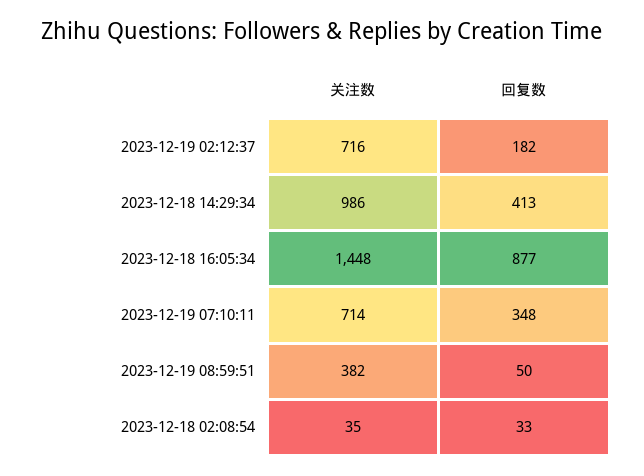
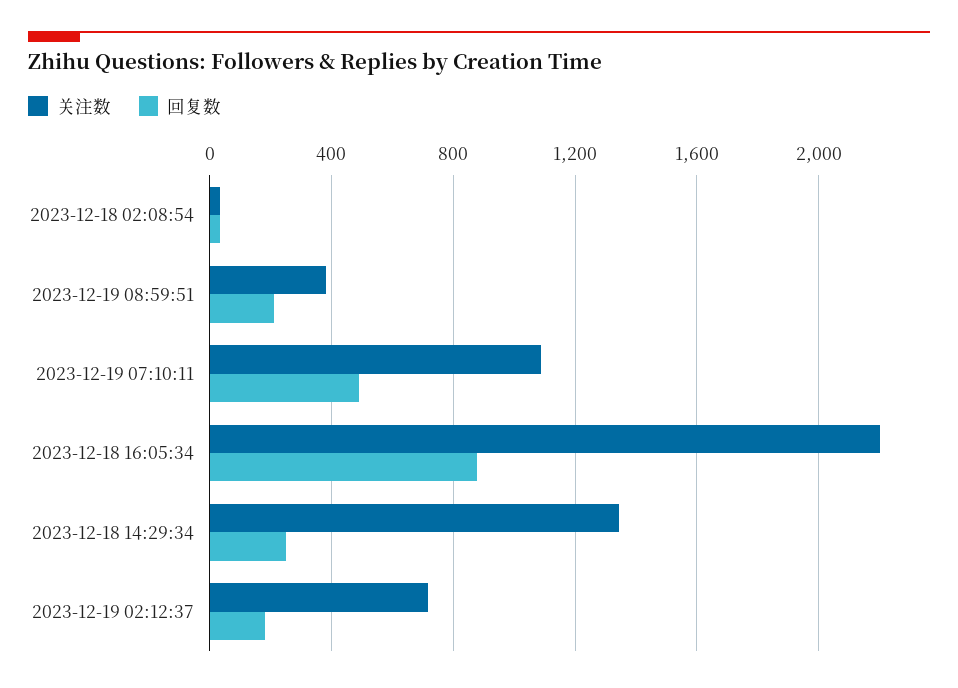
关注数, 2023-12-18 14:29:34: 986 -> 1350
回复数, 2023-12-18 14:29:34: 413 -> 250
关注数, 2023-12-18 16:05:34: 1448 -> 2200
关注数, 2023-12-19 07:10:11: 714 -> 1100
回复数, 2023-12-19 07:10:11: 348 -> 500
回复数, 2023-12-19 08:59:51: 50 -> 200

